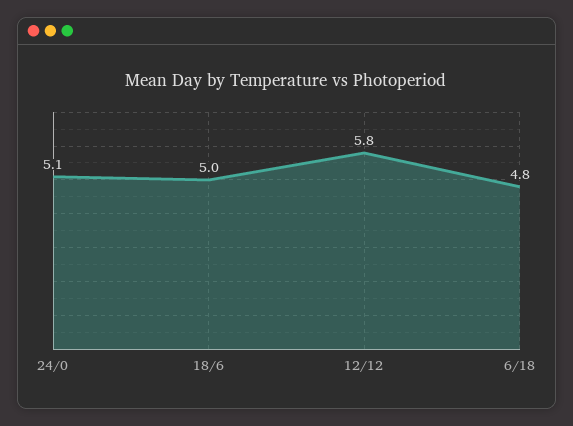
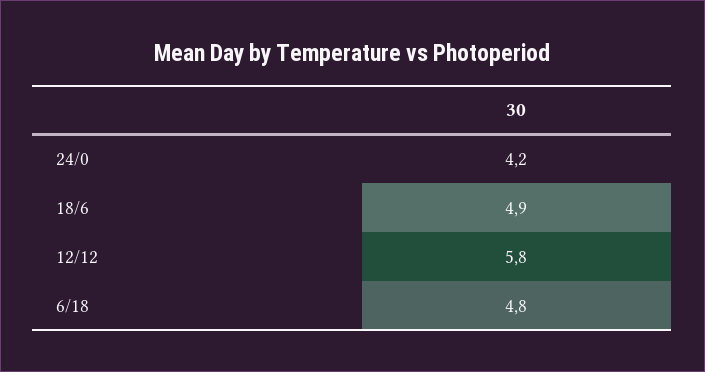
24/0: 5.1 -> 4.2
18/6: 5 -> 4.9

